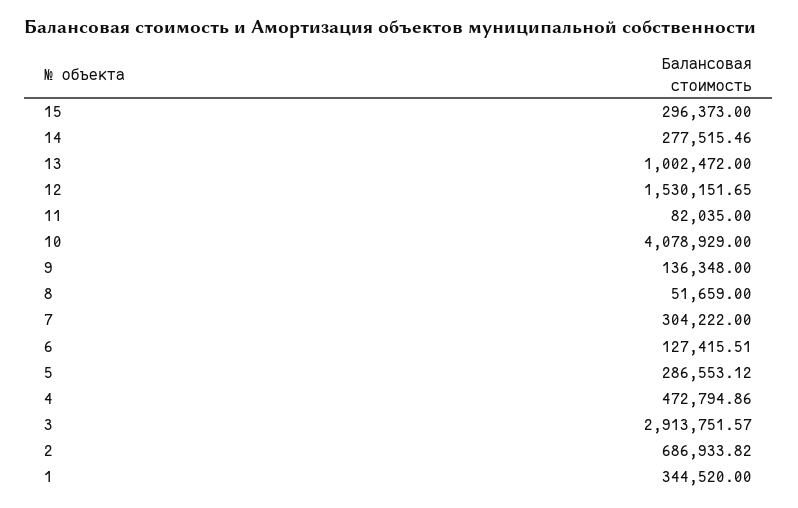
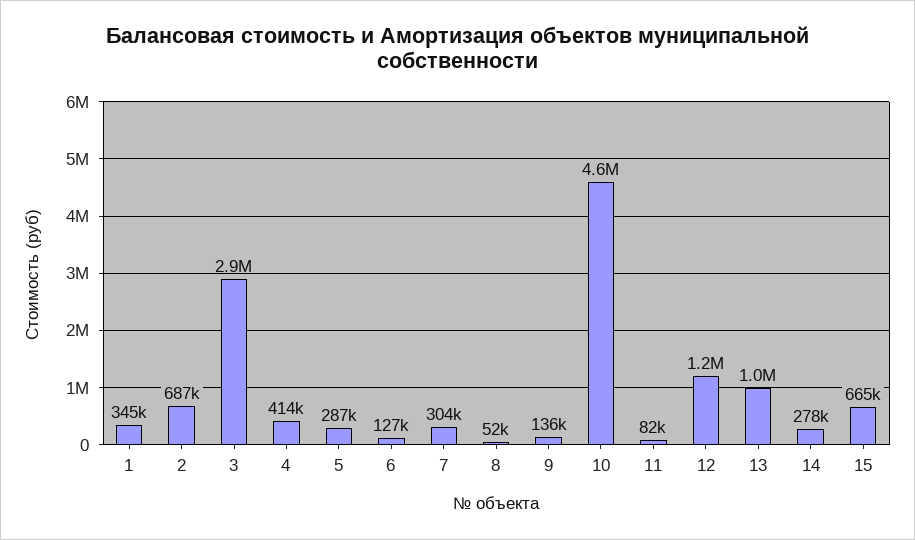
15: 296373 -> 665000
12: 1530151.65 -> 1200000
10: 4078929 -> 4600000
4: 472794.86 -> 414000

